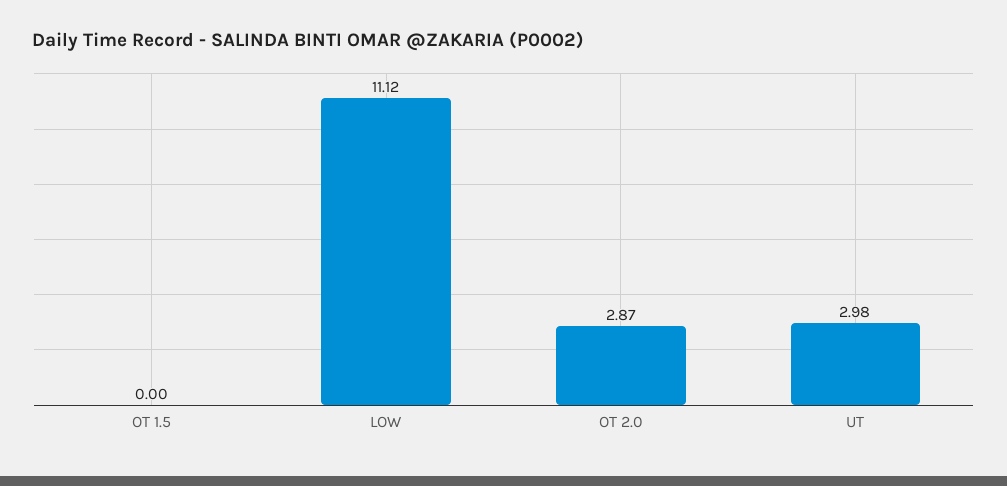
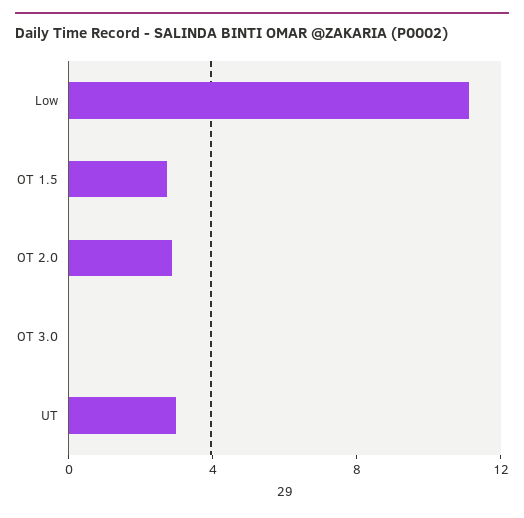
OT 1.5: 0 -> 3
OT 3.0: none -> 0

